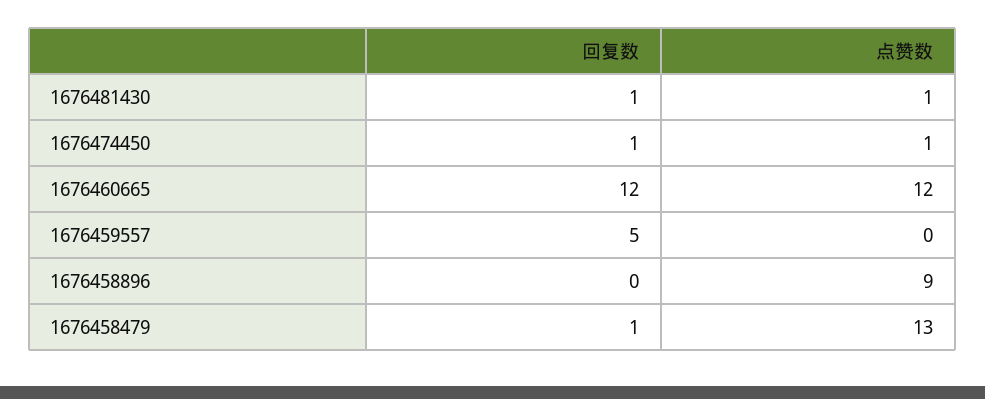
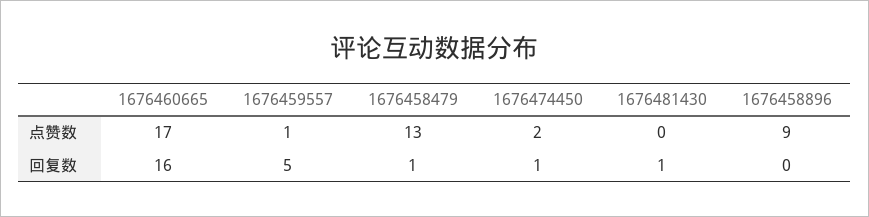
点赞数, 1676481430: 1 -> 0
点赞数, 1676474450: 1 -> 2
回复数, 1676460665: 12 -> 16
点赞数, 1676460665: 12 -> 17
点赞数, 1676459557: 0 -> 1

